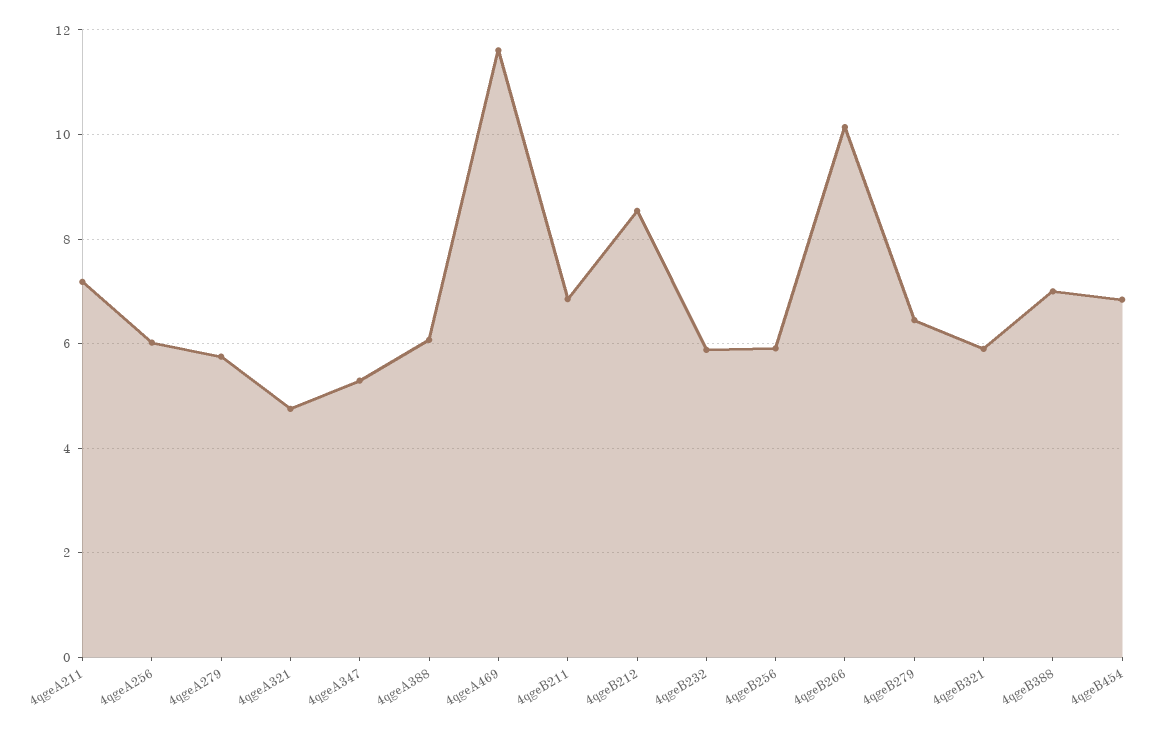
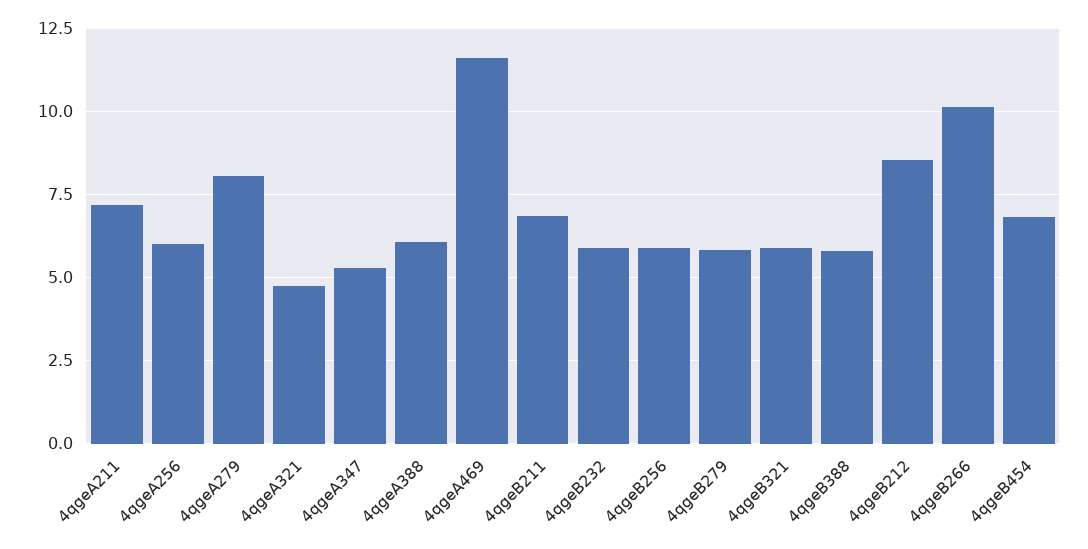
4qgeA279: 5.8 -> 8
4qgeB279: 6.4 -> 5.75
4qgeB388: 7 -> 5.75

